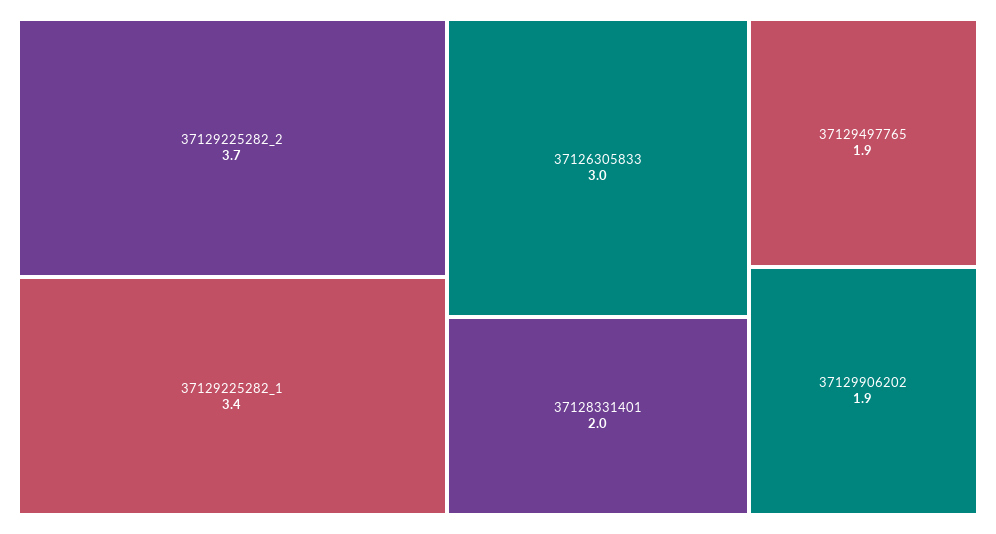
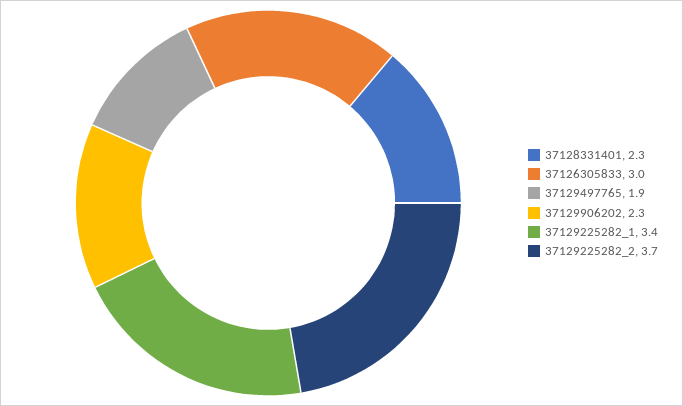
37128331401: 2 -> 2.3
37129906202: 1.9 -> 2.3

